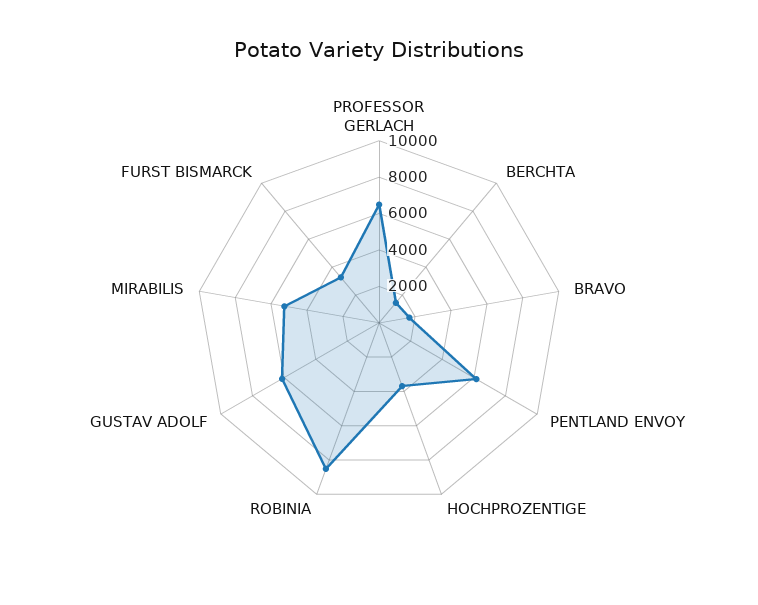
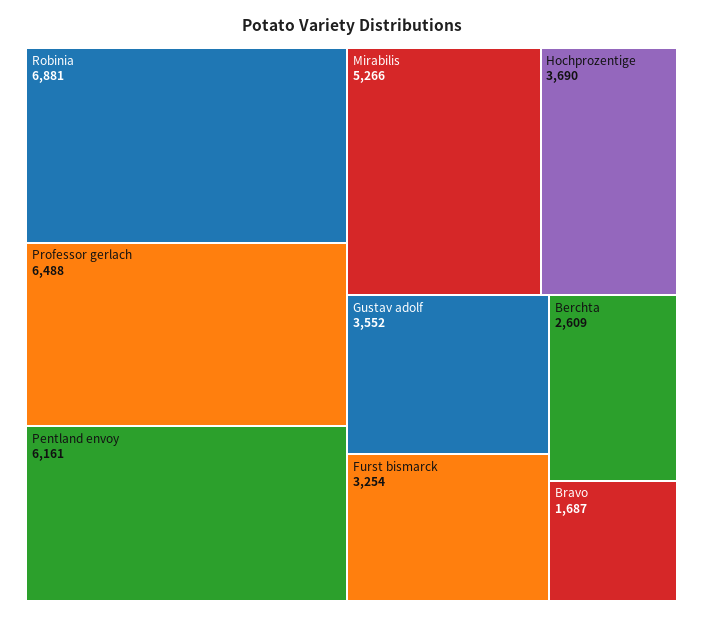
BERCHTA: 1500 -> 2609
ROBINIA: 8500 -> 6881
GUSTAV ADOLF: 6000 -> 3552

